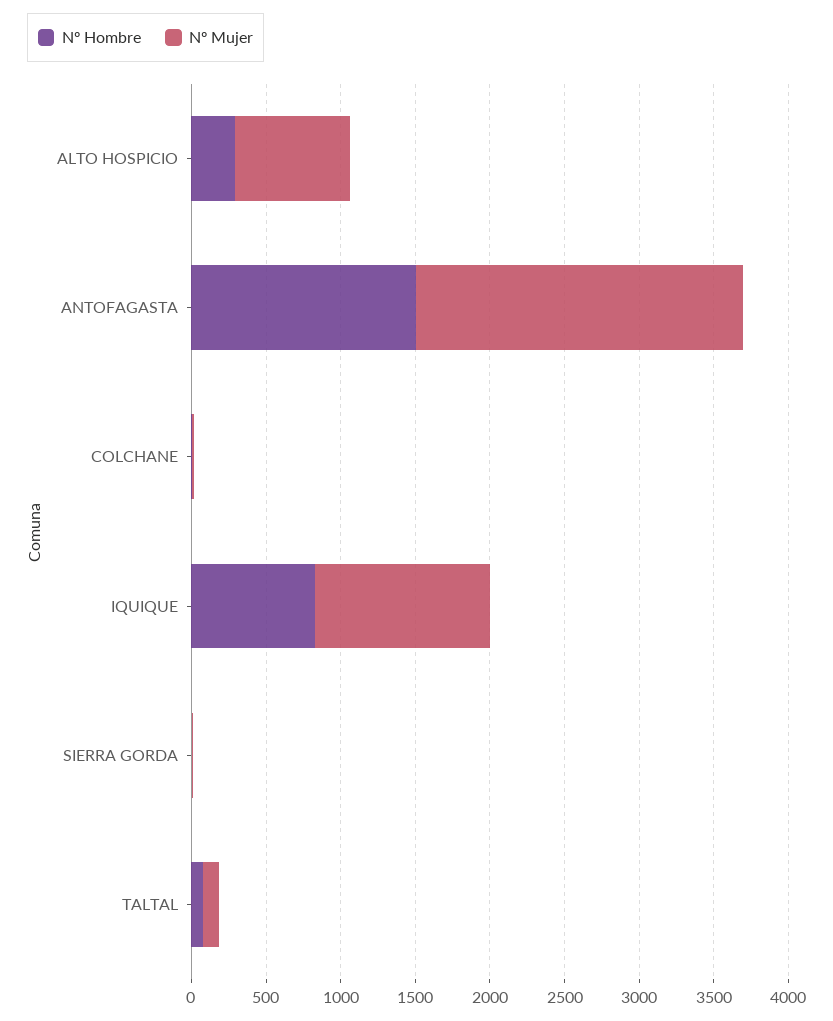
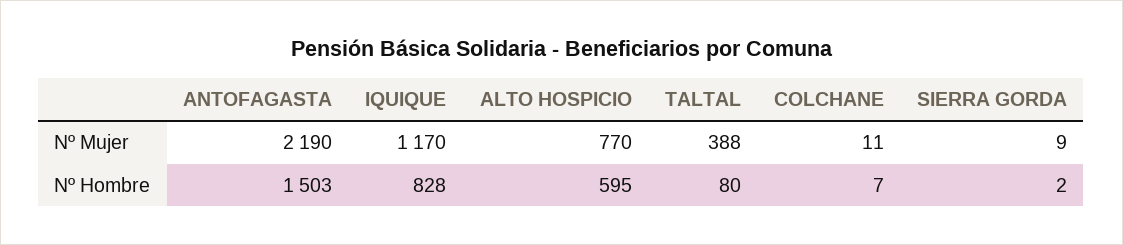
Nº Hombre, ALTO HOSPICIO: 300 -> 595
Nº Mujer, TALTAL: 100 -> 388

